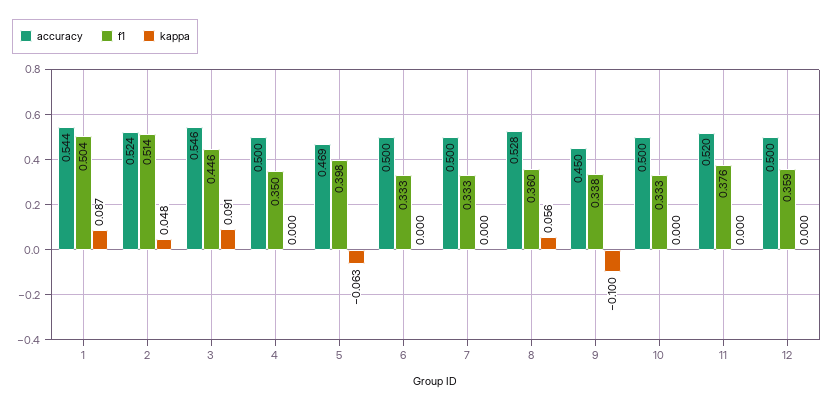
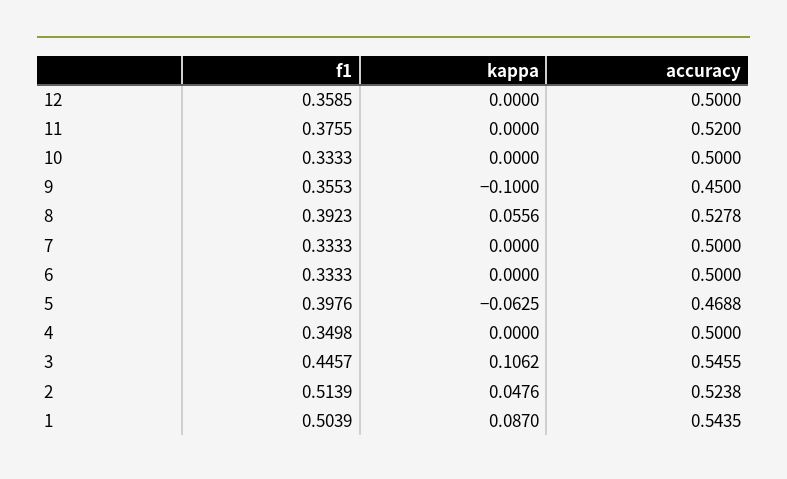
kappa, 3: 0.091 -> 0.1062
f1, 8: 0.36 -> 0.3923
f1, 9: 0.338 -> 0.3553

